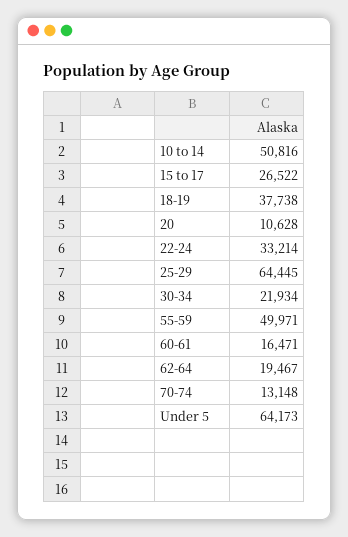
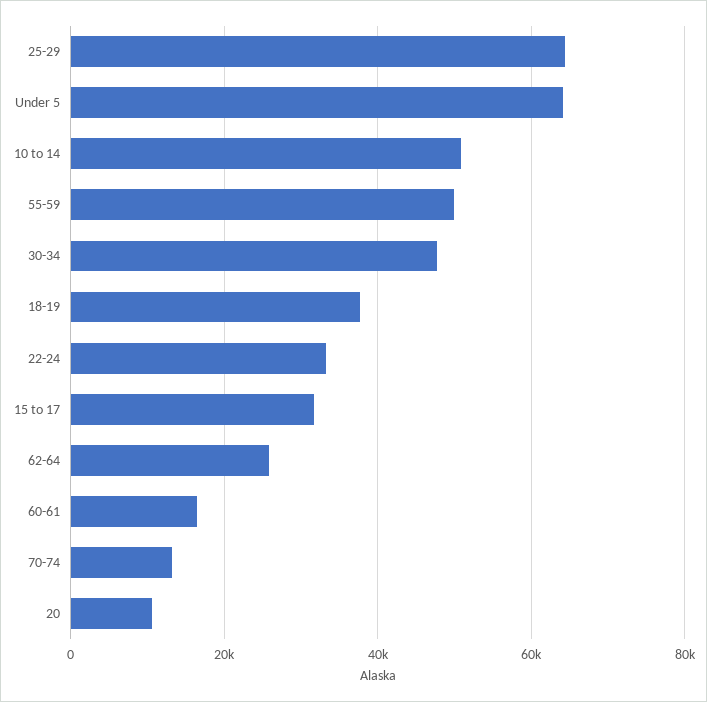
15 to 17: 26522 -> 32000
30-34: 21934 -> 48000
62-64: 19467 -> 26000

